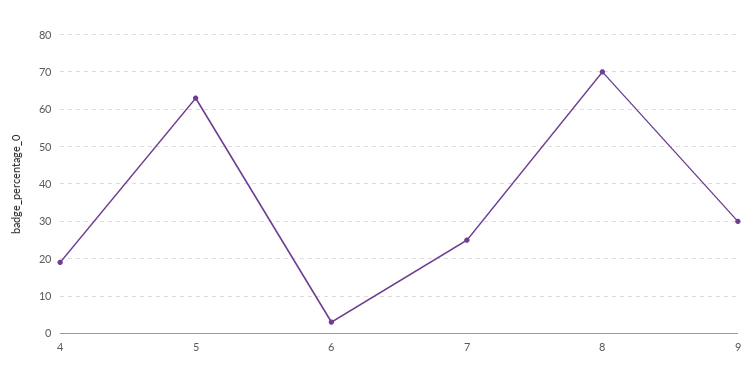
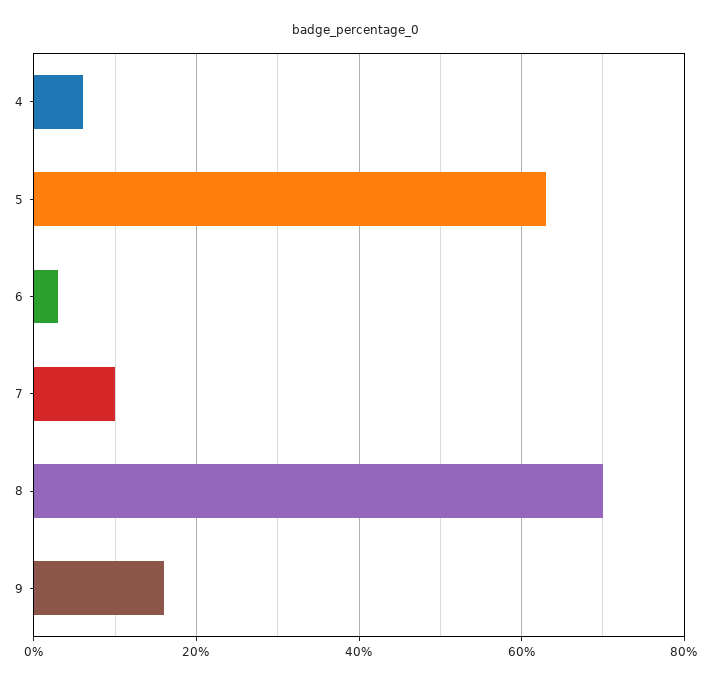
4: 20 -> 5
7: 25 -> 10
9: 30 -> 15

